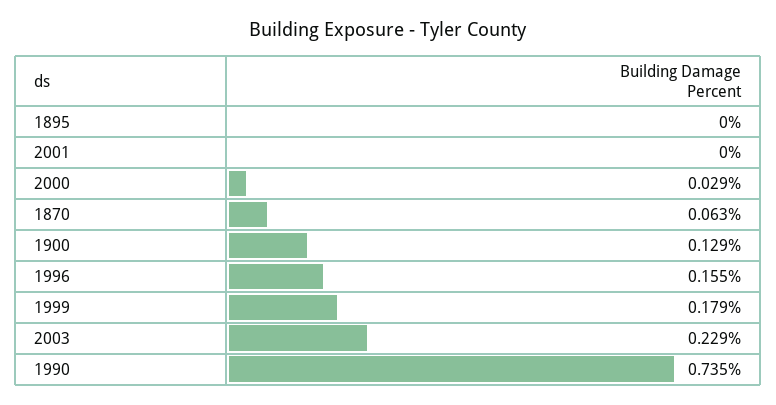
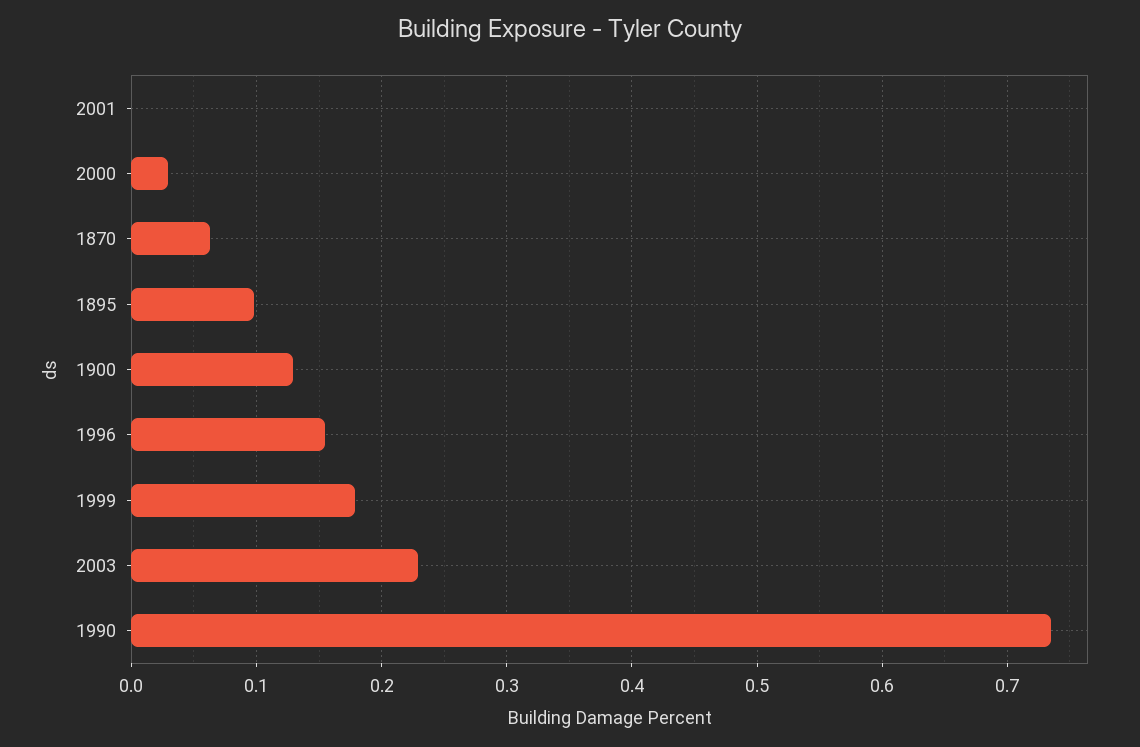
1895: 0 -> 0.1

